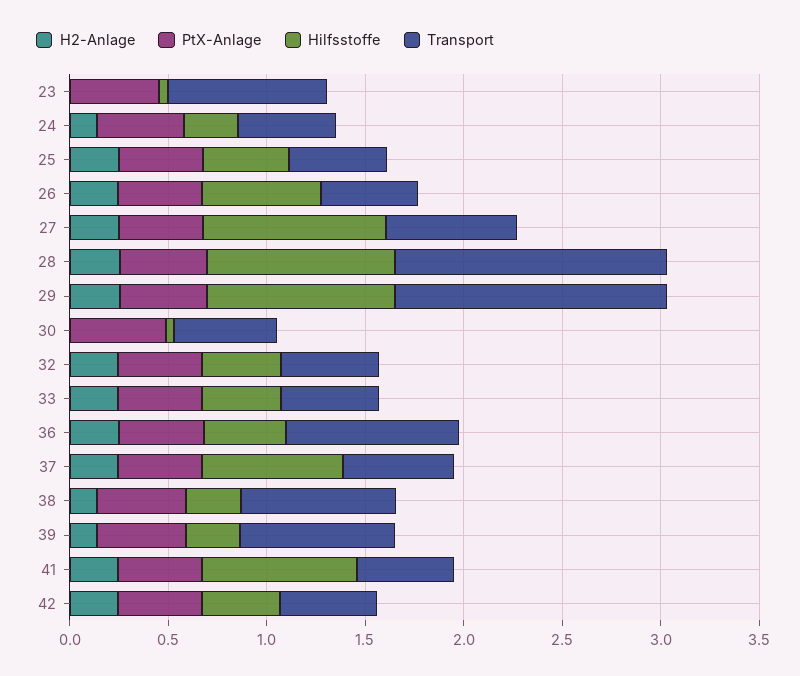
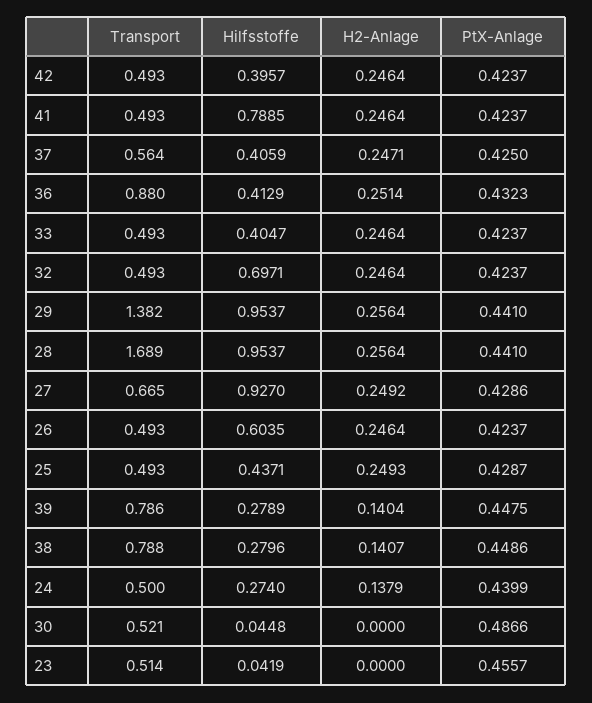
Transport, 23: 0.8 -> 0.514
Transport, 28: 1.4 -> 1.689
Hilfsstoffe, 32: 0.4 -> 0.6971
Hilfsstoffe, 37: 0.7 -> 0.4059

